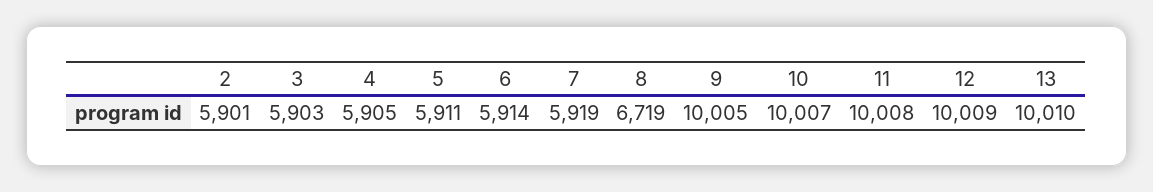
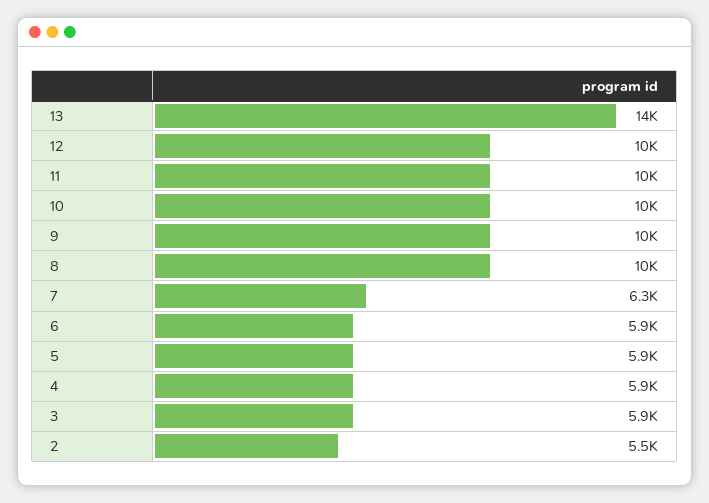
2: 5901 -> 5500
7: 5919 -> 6300
8: 6719 -> 10000
13: 10010 -> 14000

